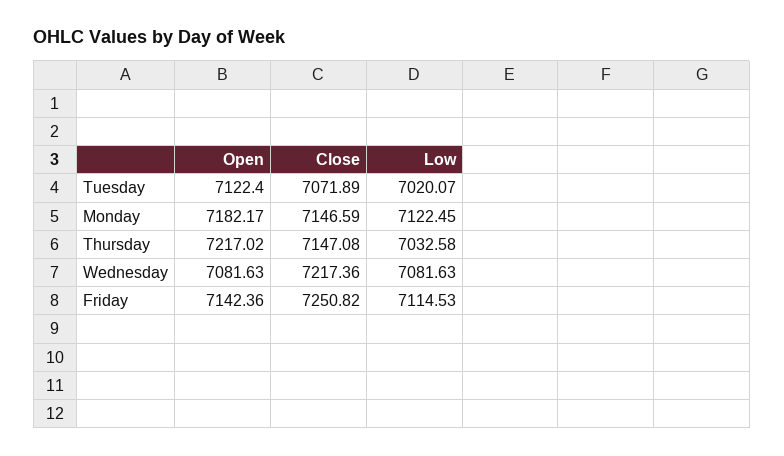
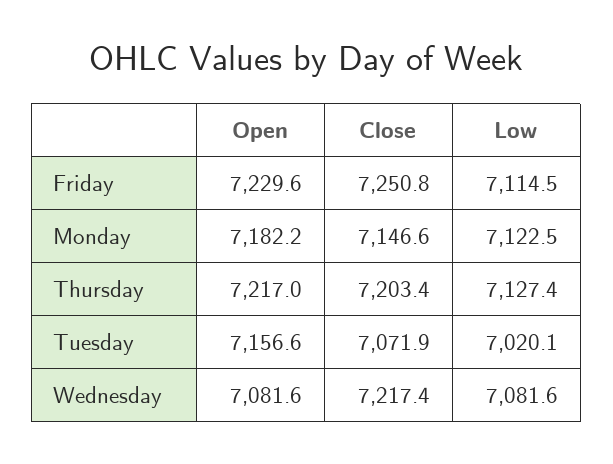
Open, Tuesday: 7122.4 -> 7156.6
Close, Thursday: 7147.08 -> 7203.4
Low, Thursday: 7032.58 -> 7127.4
Open, Friday: 7142.36 -> 7229.6

